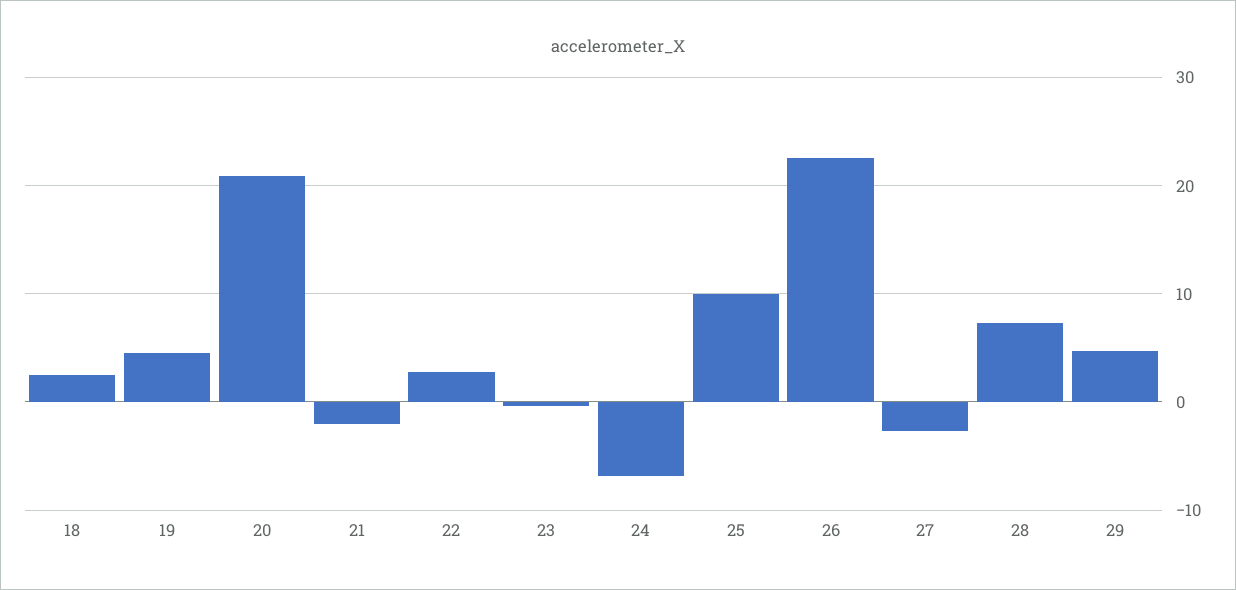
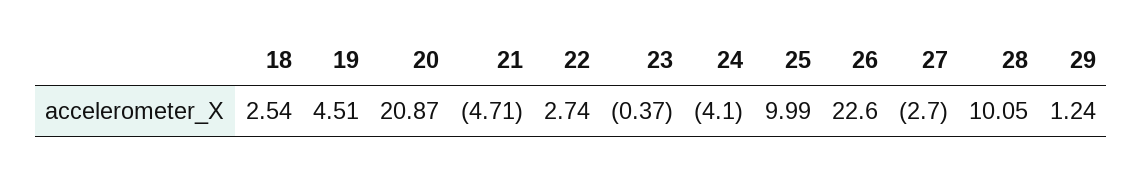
21: -2 -> -4.71
24: -7 -> -4.1
28: 7 -> 10.05
29: 5 -> 1.24

